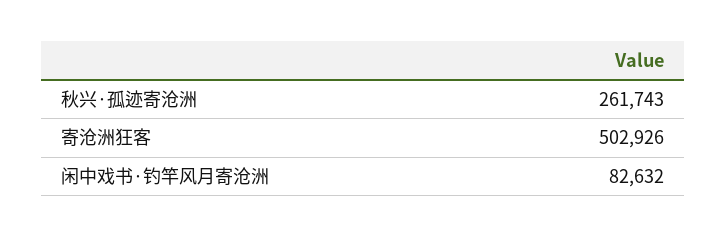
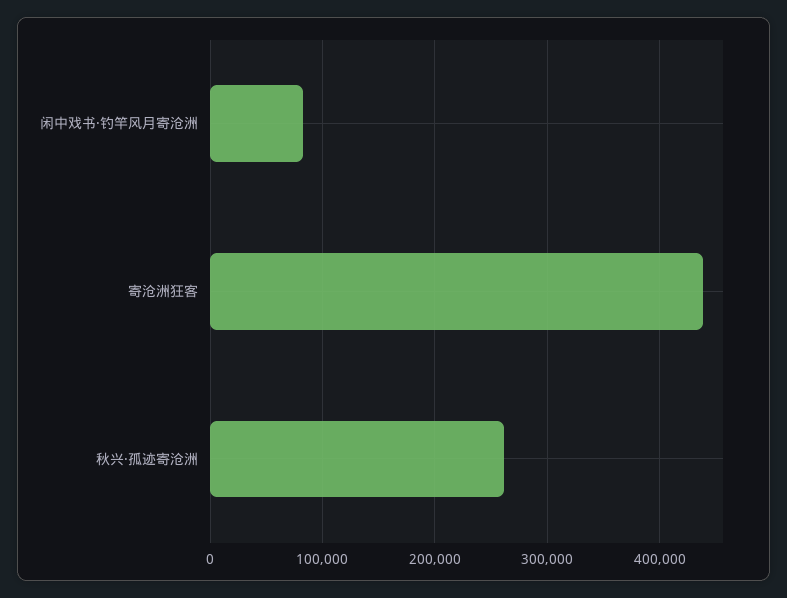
寄沧洲狂客: 502926 -> 440000

